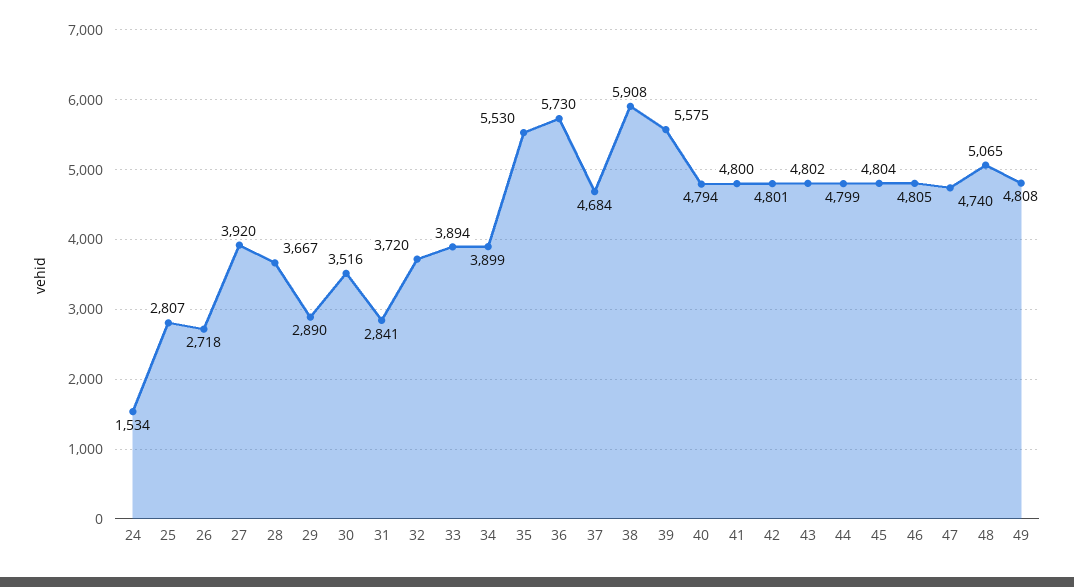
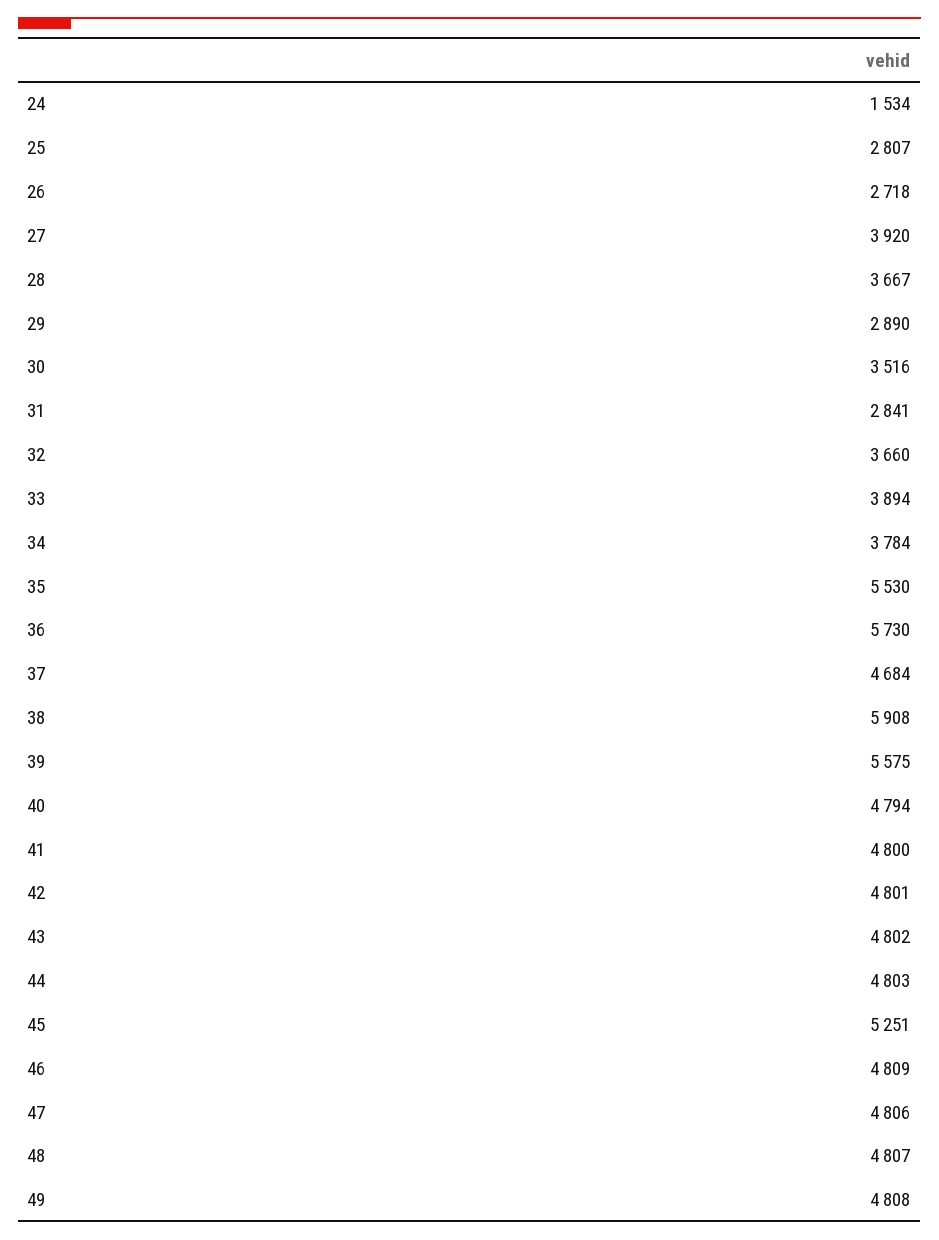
32: 3720 -> 3660
34: 3899 -> 3784
44: 4799 -> 4803
45: 4804 -> 5251
46: 4805 -> 4809
47: 4740 -> 4806
48: 5065 -> 4807

